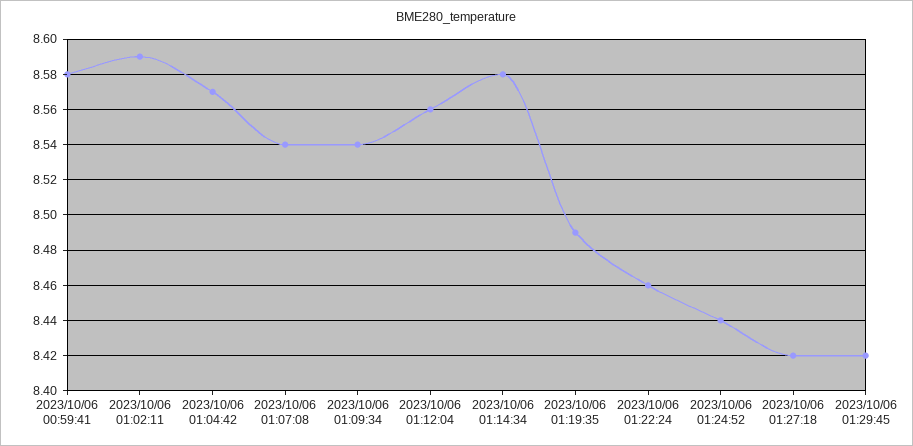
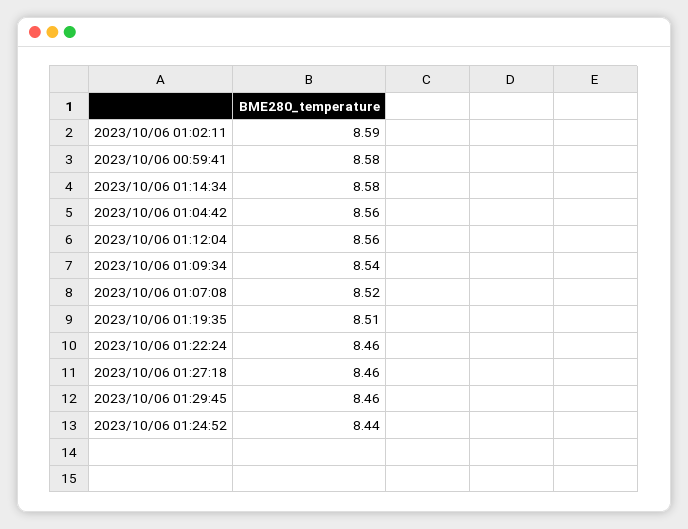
2023/10/06 01:04:42: 8.57 -> 8.56
2023/10/06 01:07:08: 8.54 -> 8.52
2023/10/06 01:19:35: 8.49 -> 8.51
2023/10/06 01:27:18: 8.42 -> 8.46
2023/10/06 01:29:45: 8.42 -> 8.46

